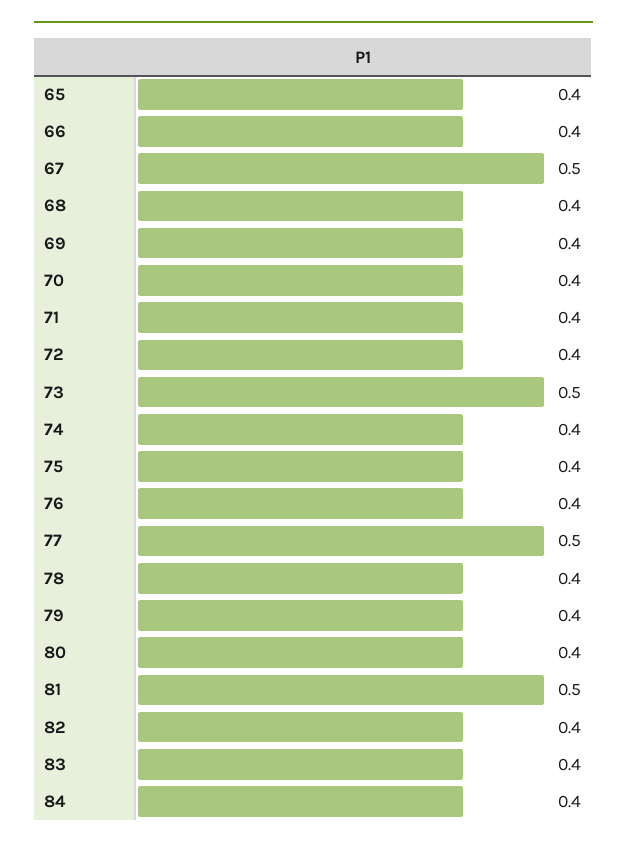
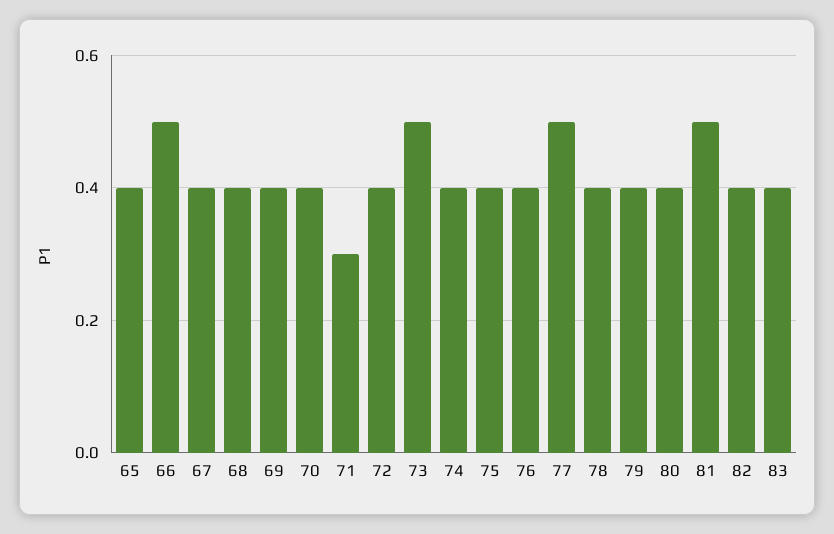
66: 0.4 -> 0.5
67: 0.5 -> 0.4
71: 0.4 -> 0.3
84: 0.4 -> none

